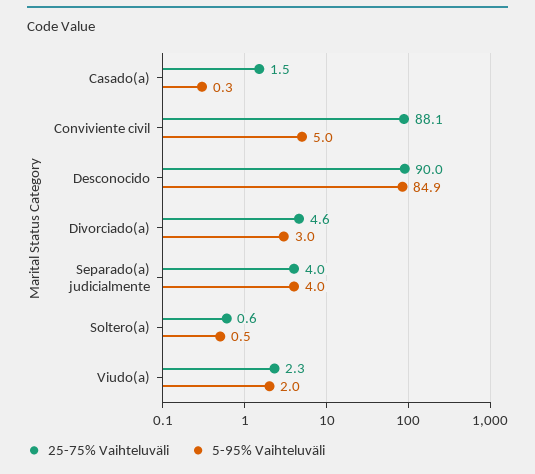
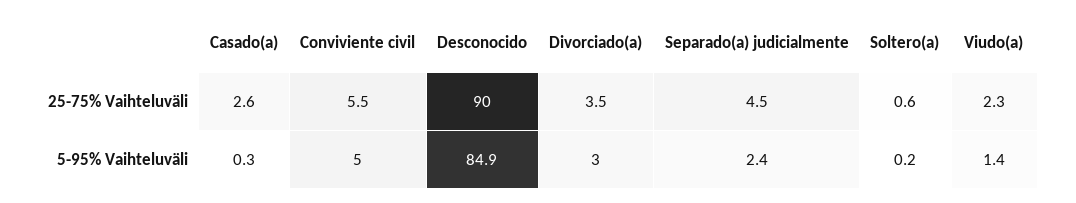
25-75% Vaihteluväli, Casado(a): 1.5 -> 2.6
25-75% Vaihteluväli, Conviviente civil: 88.1 -> 5.5
25-75% Vaihteluväli, Divorciado(a): 4.6 -> 3.5
25-75% Vaihteluväli, Separado(a) judicialmente: 4 -> 4.5
5-95% Vaihteluväli, Separado(a) judicialmente: 4 -> 2.4
5-95% Vaihteluväli, Soltero(a): 0.5 -> 0.2
5-95% Vaihteluväli, Viudo(a): 2 -> 1.4

